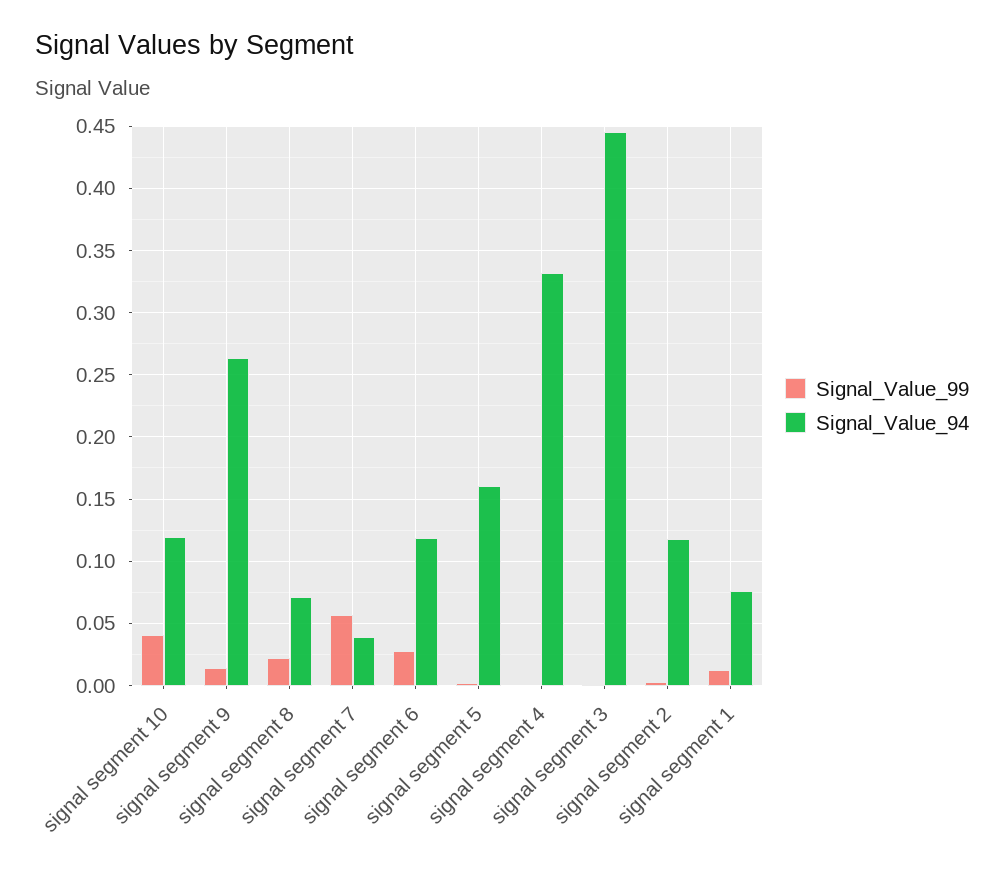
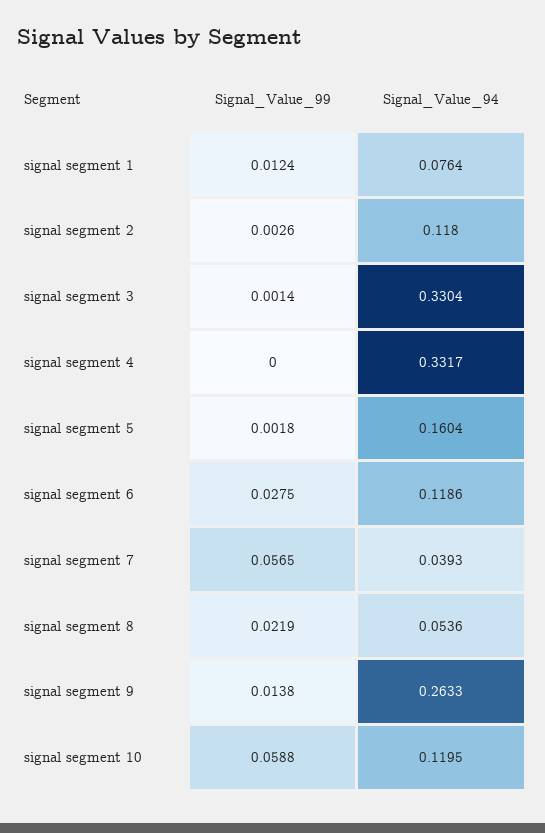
Signal_Value_99, signal segment 10: 0.04 -> 0.0588
Signal_Value_94, signal segment 8: 0.07 -> 0.0536
Signal_Value_94, signal segment 3: 0.445 -> 0.3304

